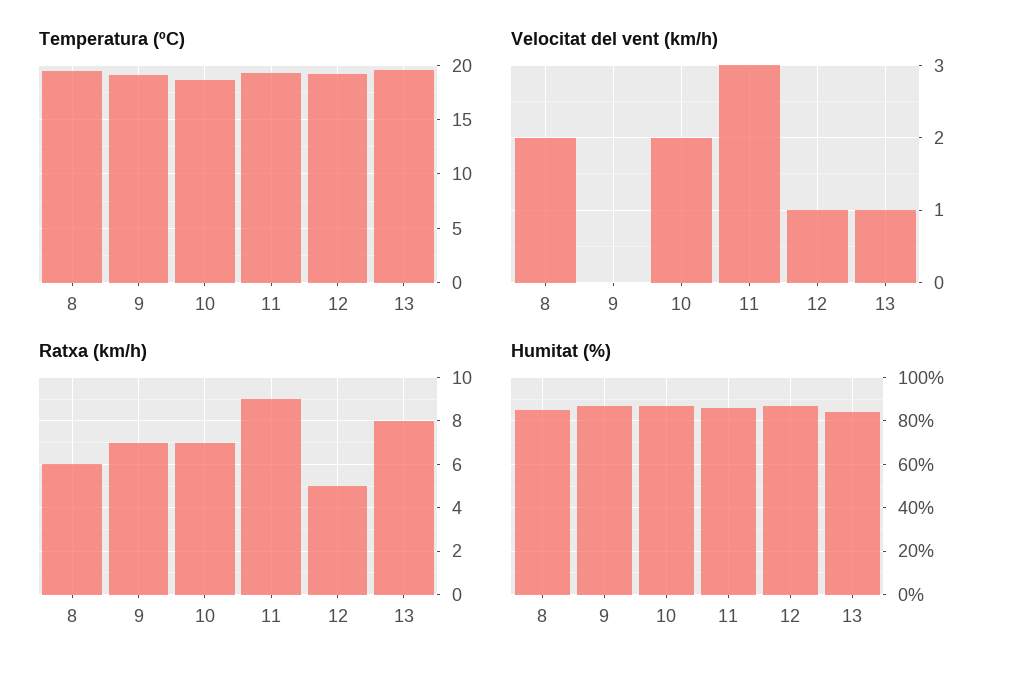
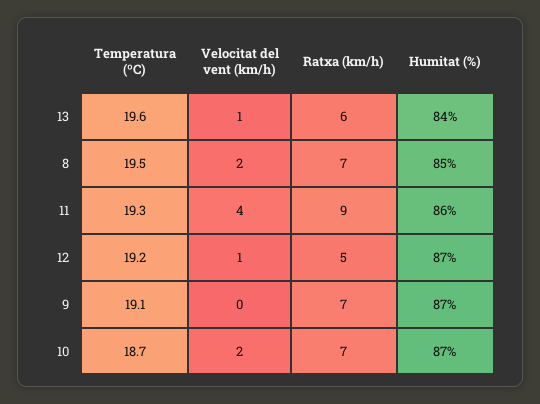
Velocitat del vent (km/h), 11: 3 -> 4
Ratxa (km/h), 8: 6 -> 7
Ratxa (km/h), 13: 8 -> 6

